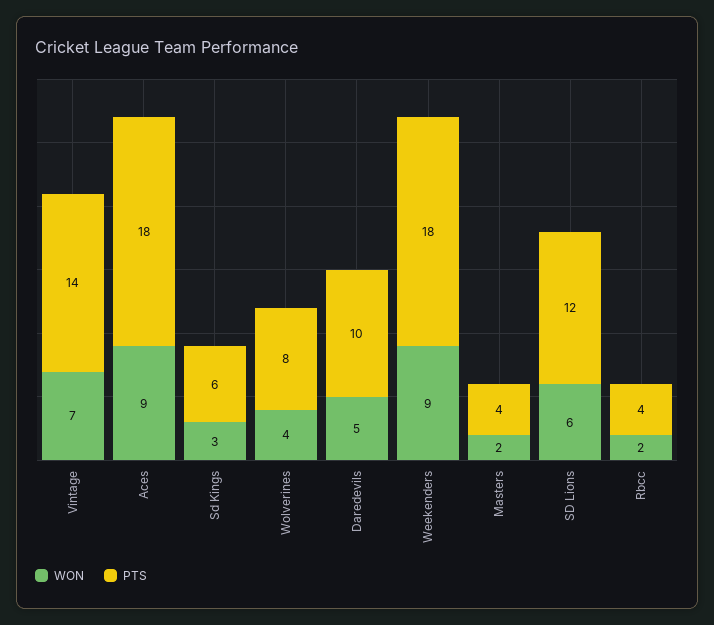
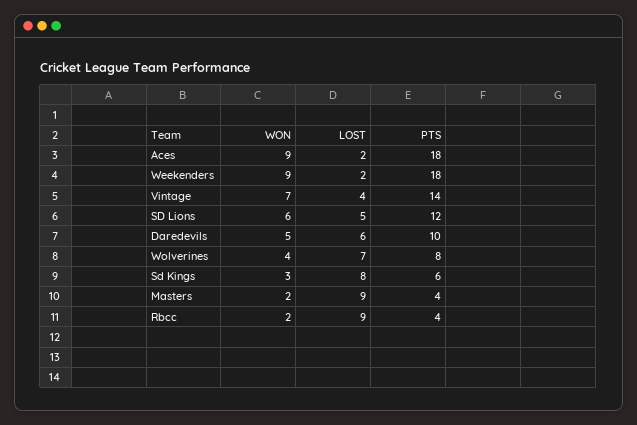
LOST, Aces: none -> 2
LOST, Weekenders: none -> 2
LOST, Vintage: none -> 4
LOST, SD Lions: none -> 5
LOST, Daredevils: none -> 6
LOST, Wolverines: none -> 7
LOST, Sd Kings: none -> 8
LOST, Masters: none -> 9
LOST, Rbcc: none -> 9

